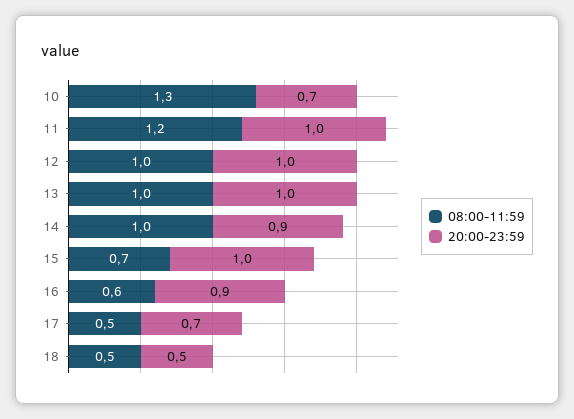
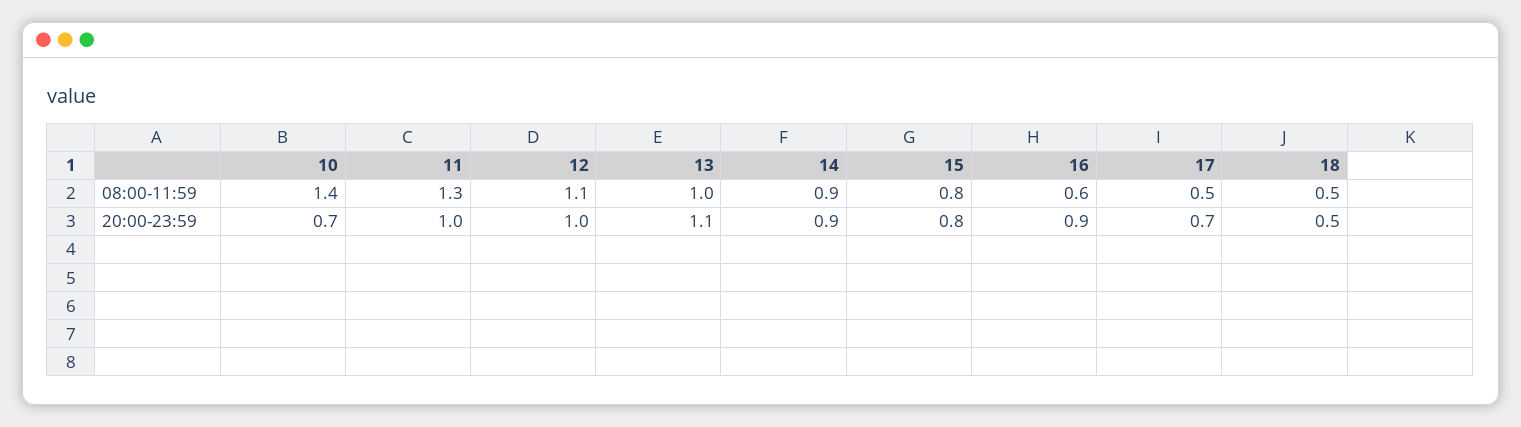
08:00-11:59, 10: 1.3 -> 1.4
08:00-11:59, 11: 1.2 -> 1.3
08:00-11:59, 12: 1 -> 1.1
20:00-23:59, 13: 1 -> 1.1
08:00-11:59, 14: 1 -> 0.9
08:00-11:59, 15: 0.7 -> 0.8
20:00-23:59, 15: 1 -> 0.8

